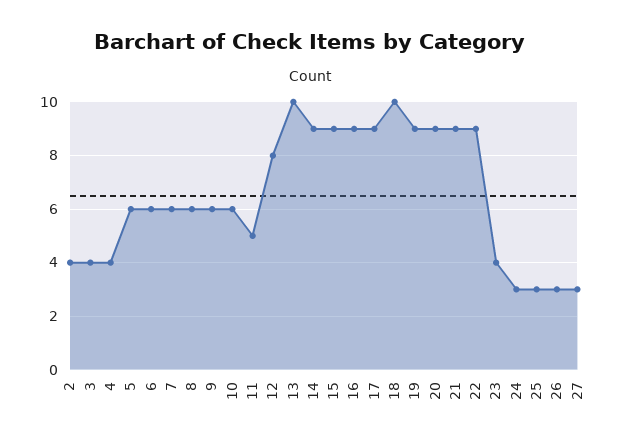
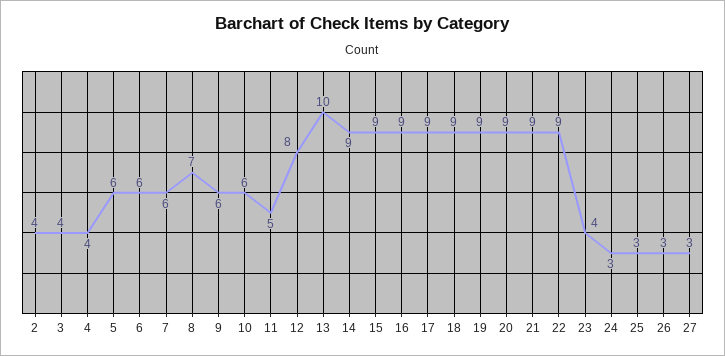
8: 6 -> 7
18: 10 -> 9

